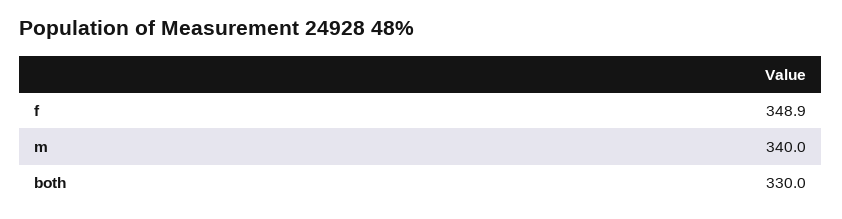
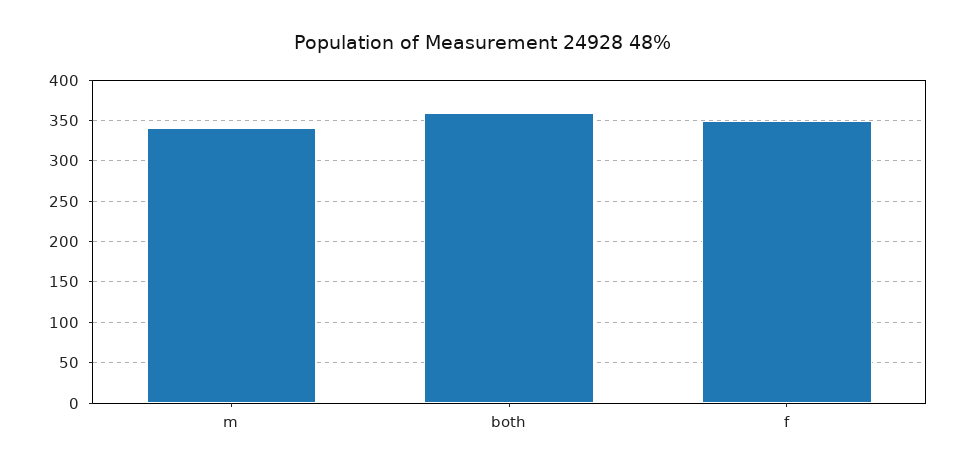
both: 330 -> 360

